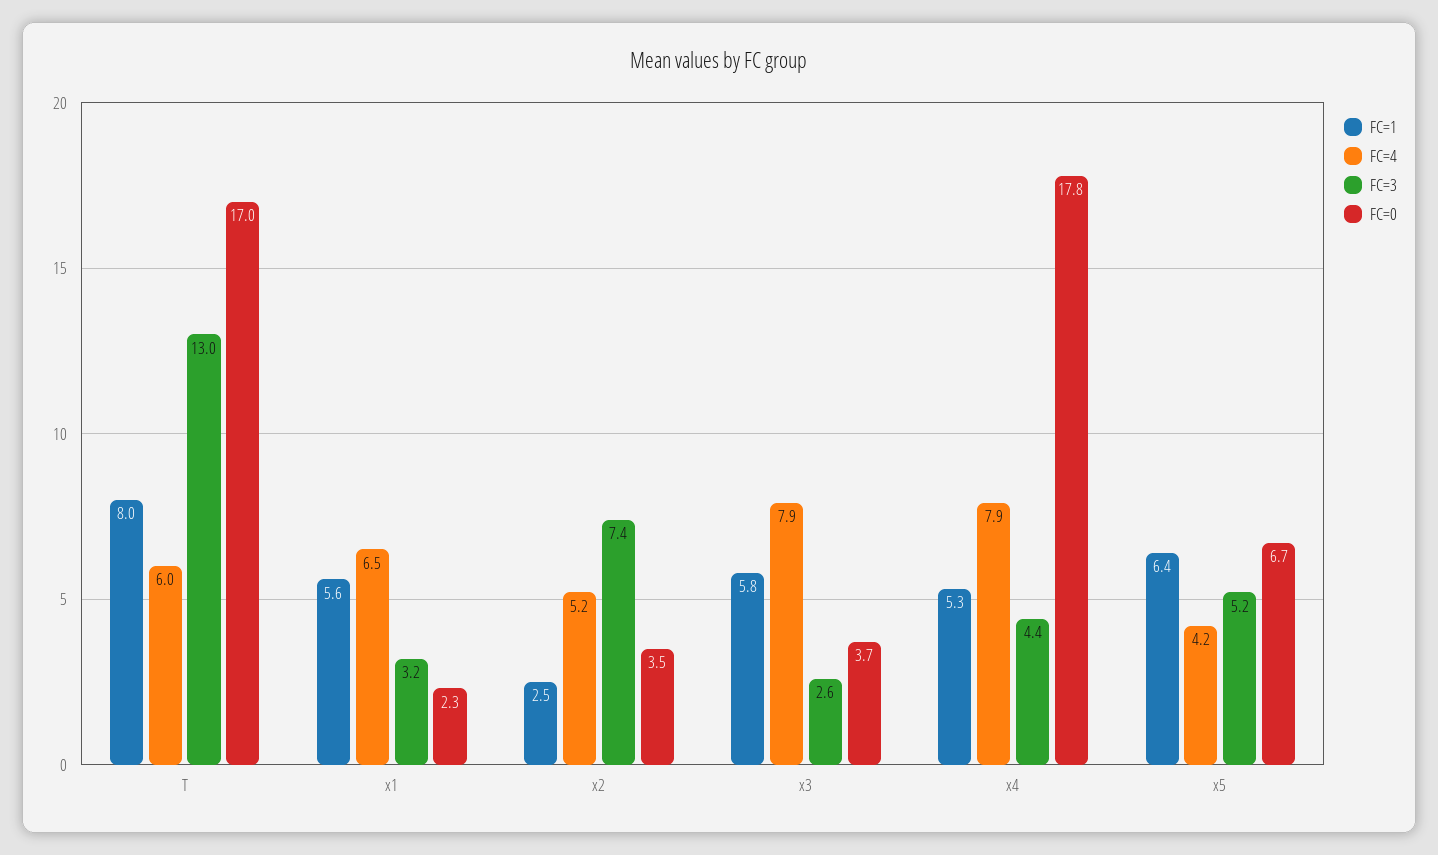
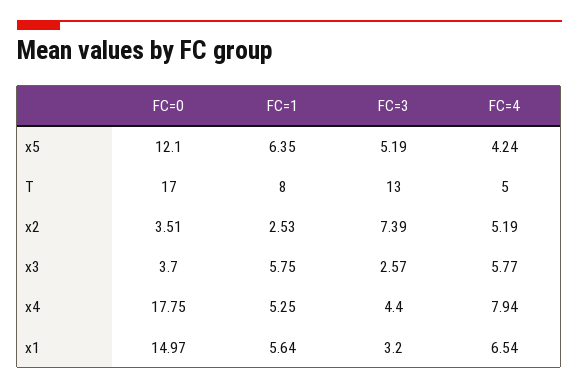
FC=4, T: 6 -> 5
FC=0, x1: 2.3 -> 14.97
FC=4, x3: 7.9 -> 5.77
FC=0, x5: 6.7 -> 12.1

